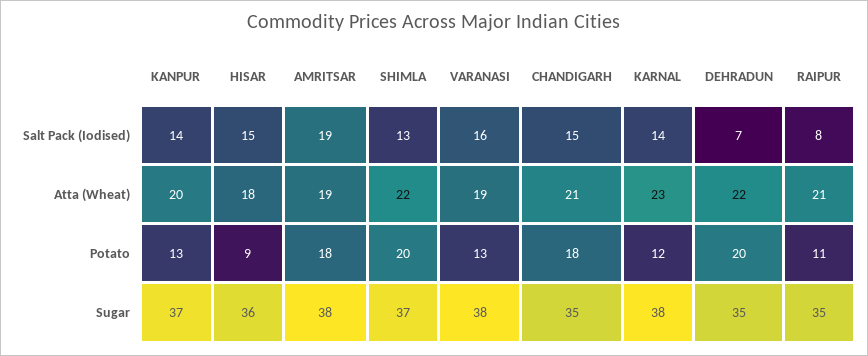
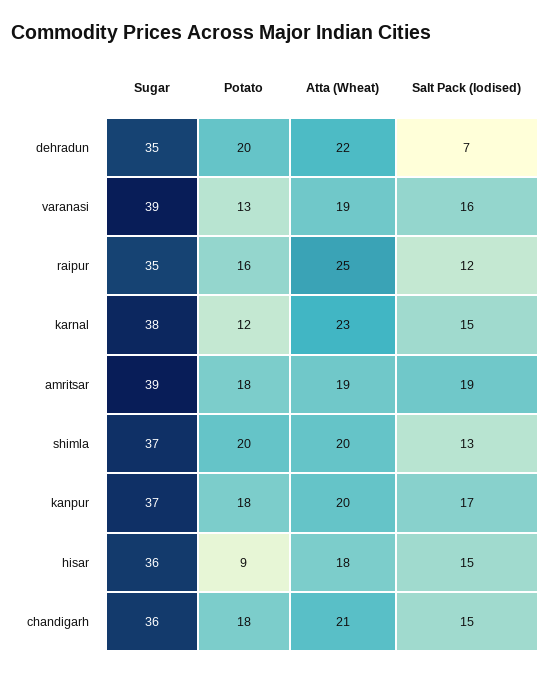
KANPUR, Salt Pack (Iodised): 14 -> 17
KARNAL, Salt Pack (Iodised): 14 -> 15
RAIPUR, Salt Pack (Iodised): 8 -> 12
SHIMLA, Atta (Wheat): 22 -> 20
RAIPUR, Atta (Wheat): 21 -> 25
KANPUR, Potato: 13 -> 18
RAIPUR, Potato: 11 -> 16
AMRITSAR, Sugar: 38 -> 39
VARANASI, Sugar: 38 -> 39
CHANDIGARH, Sugar: 35 -> 36

